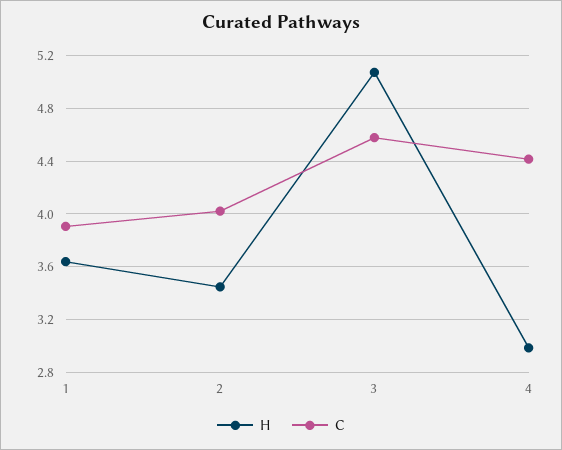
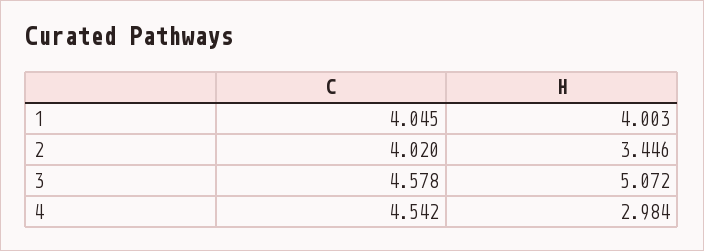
H, 1: 3.65 -> 4.003
C, 1: 3.9 -> 4.045
C, 4: 4.4 -> 4.542

